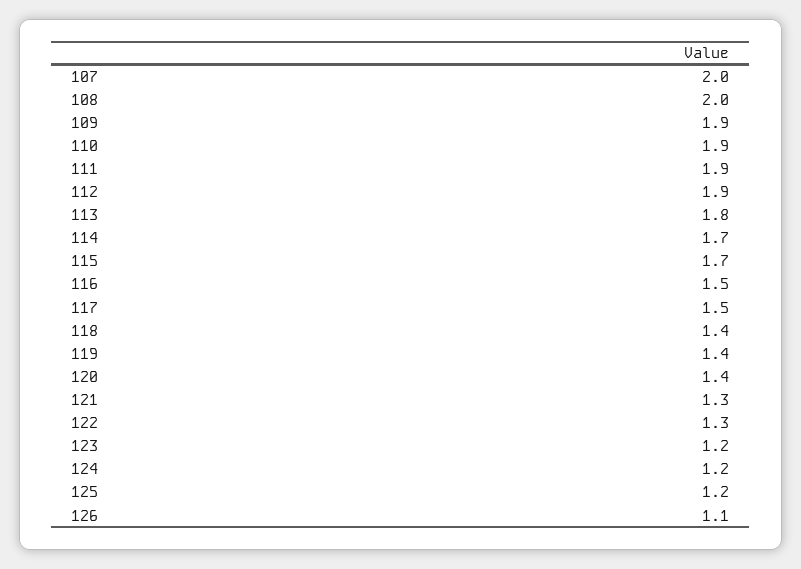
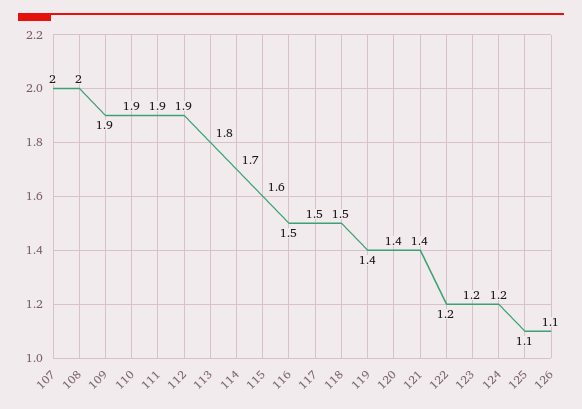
115: 1.7 -> 1.6
118: 1.4 -> 1.5
121: 1.3 -> 1.4
122: 1.3 -> 1.2
125: 1.2 -> 1.1

